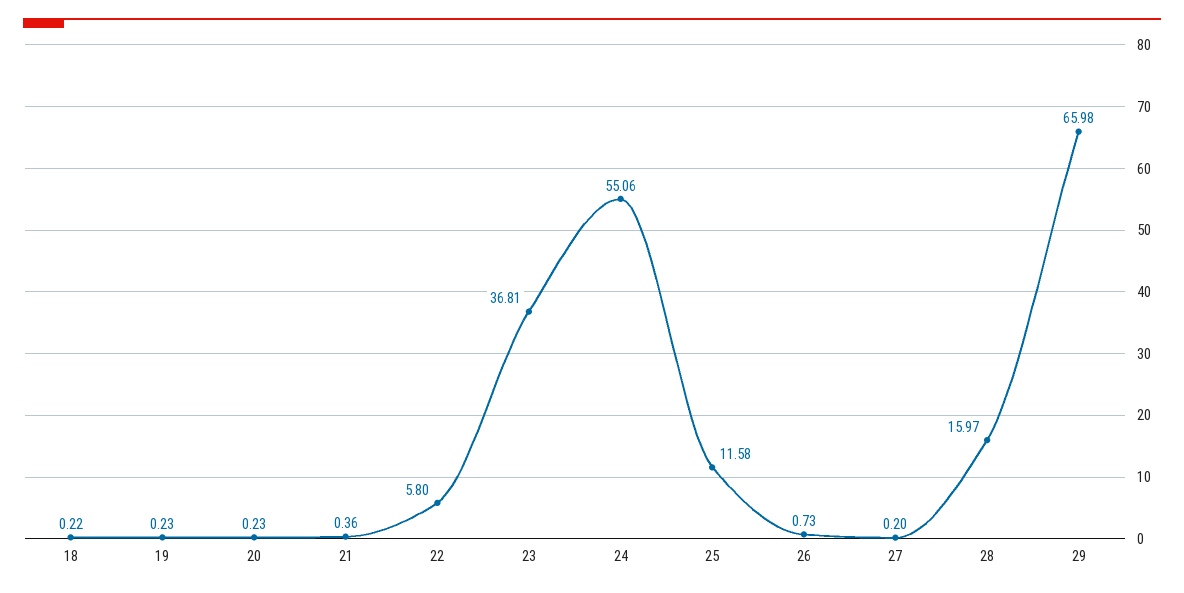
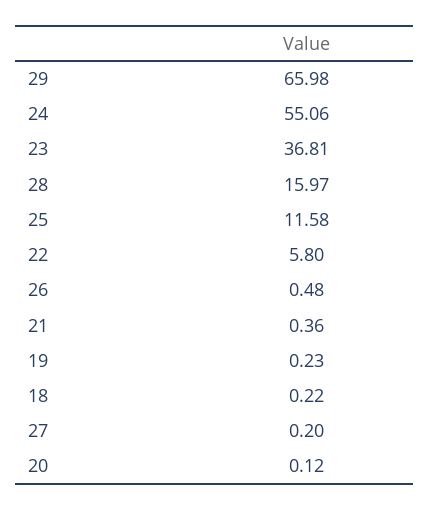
20: 0.23 -> 0.12
26: 0.73 -> 0.48

